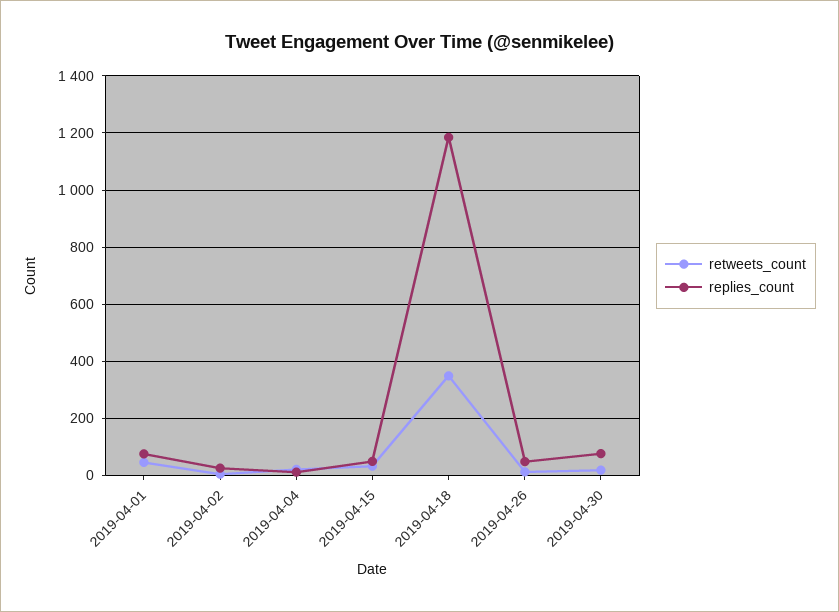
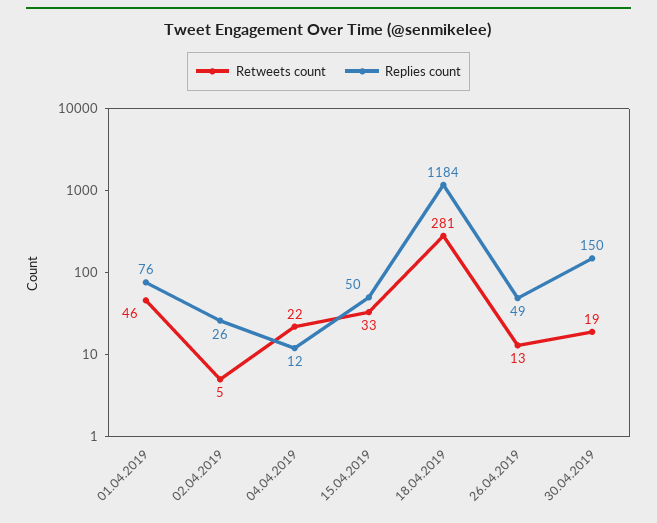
retweets_count, 2019-04-18: 350 -> 281
replies_count, 2019-04-30: 75 -> 150

